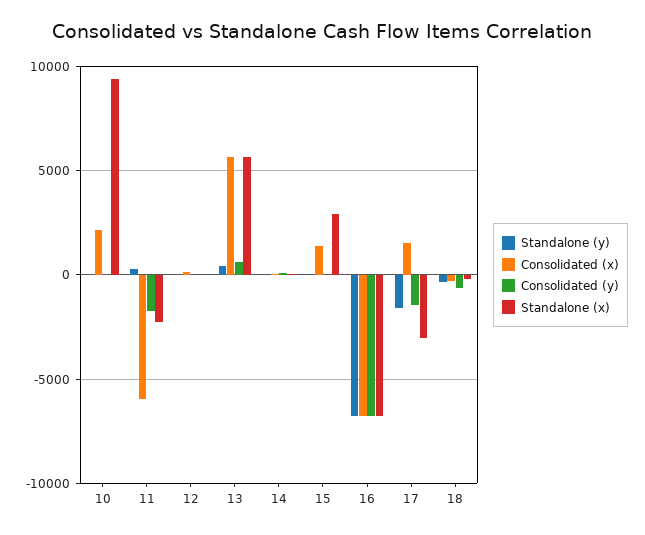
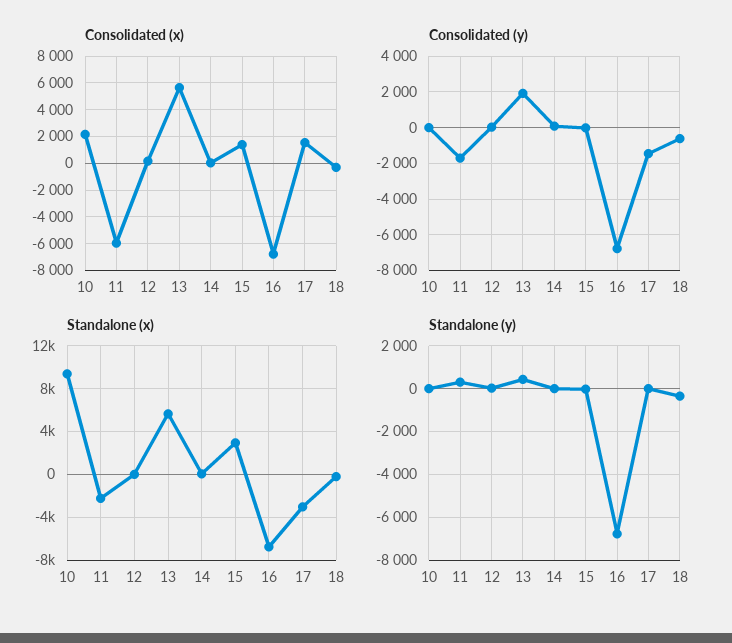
Consolidated (y), 13: 500 -> 2000
Standalone (y), 17: -1500 -> 0

